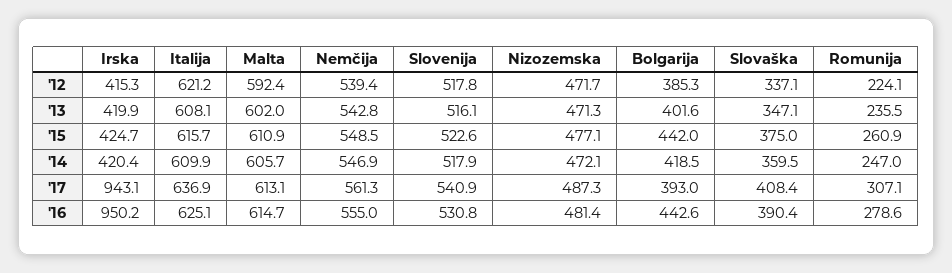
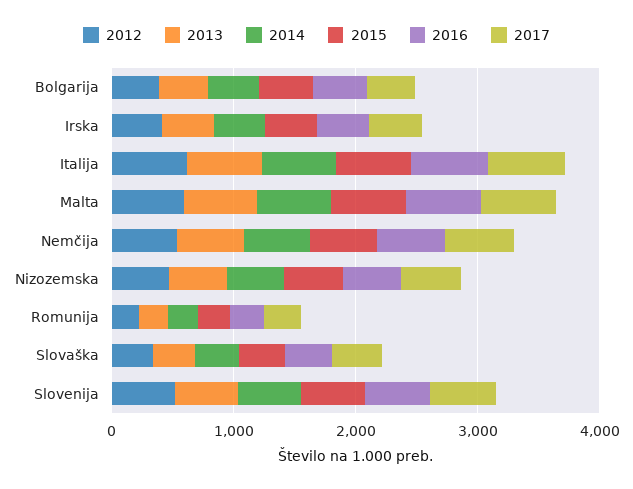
'17, Irska: 943.1 -> 400
'16, Irska: 950.2 -> 400

